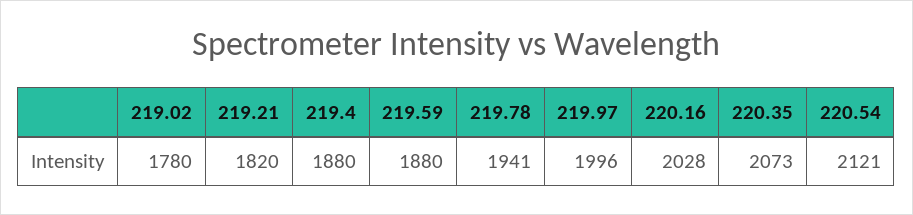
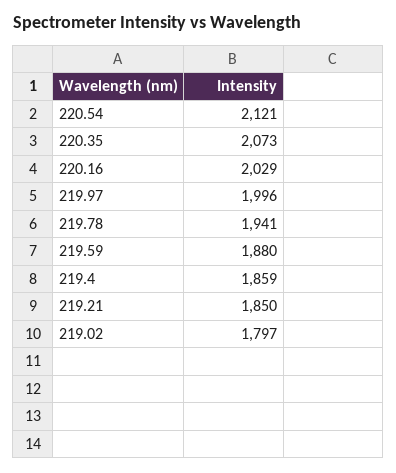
219.02: 1780 -> 1797
219.21: 1820 -> 1850
219.4: 1880 -> 1859
220.16: 2028 -> 2029

